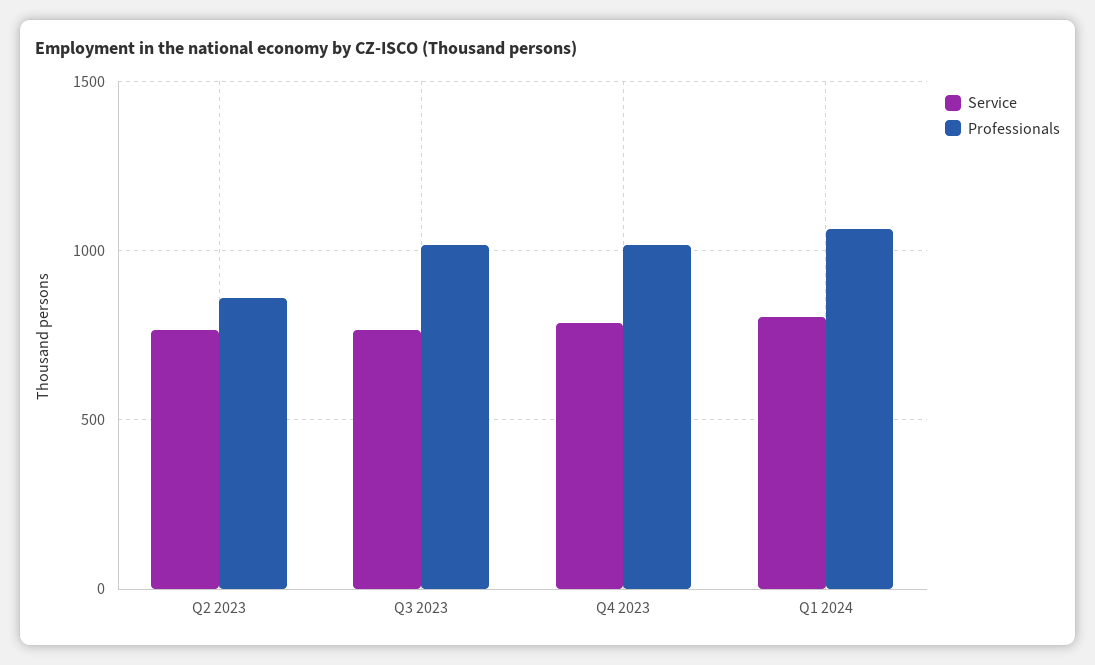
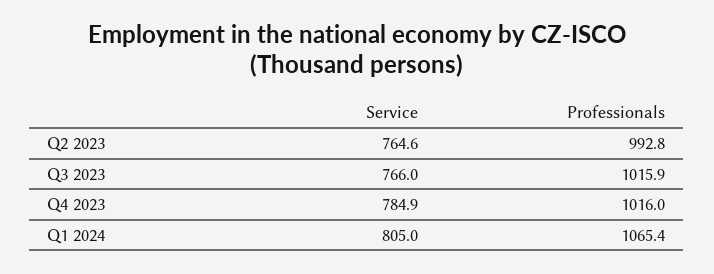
Professionals, Q2 2023: 850 -> 992.8

